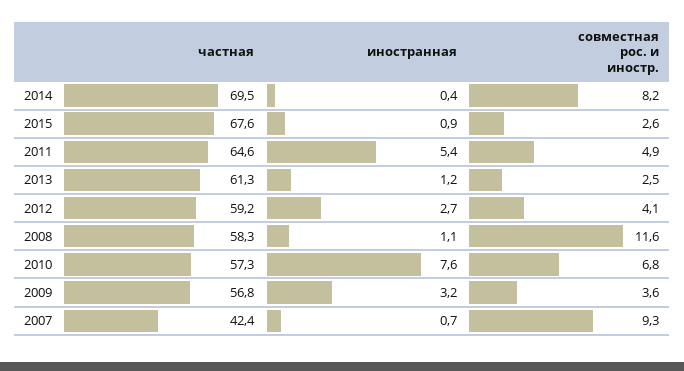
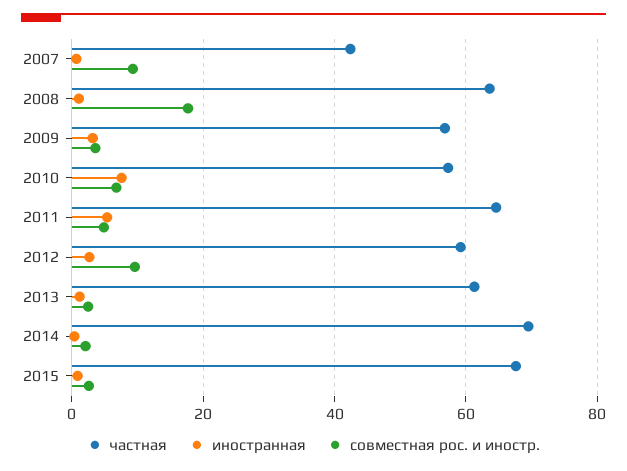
совместная рос. и иностр., 2014: 8.2 -> 2
совместная рос. и иностр., 2012: 4.1 -> 10
частная, 2008: 58.3 -> 64
совместная рос. и иностр., 2008: 11.6 -> 18

